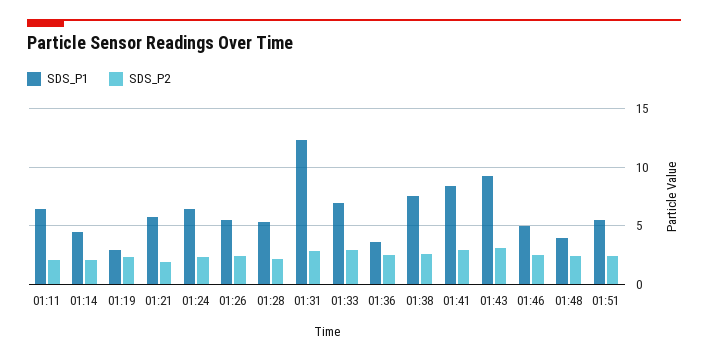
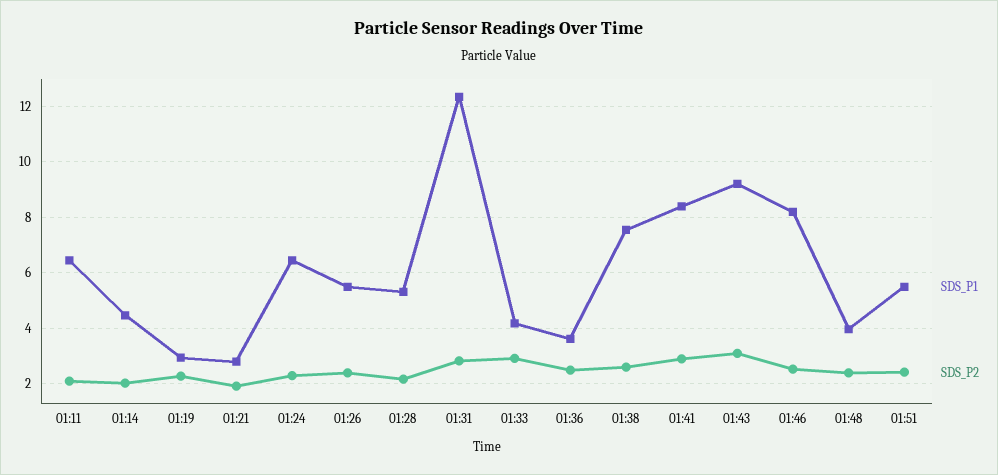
SDS_P1, 01:21: 6 -> 2.75
SDS_P1, 01:33: 7 -> 4.25
SDS_P1, 01:46: 5 -> 8.25

